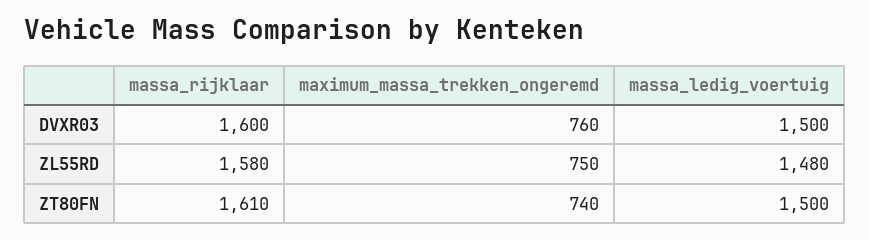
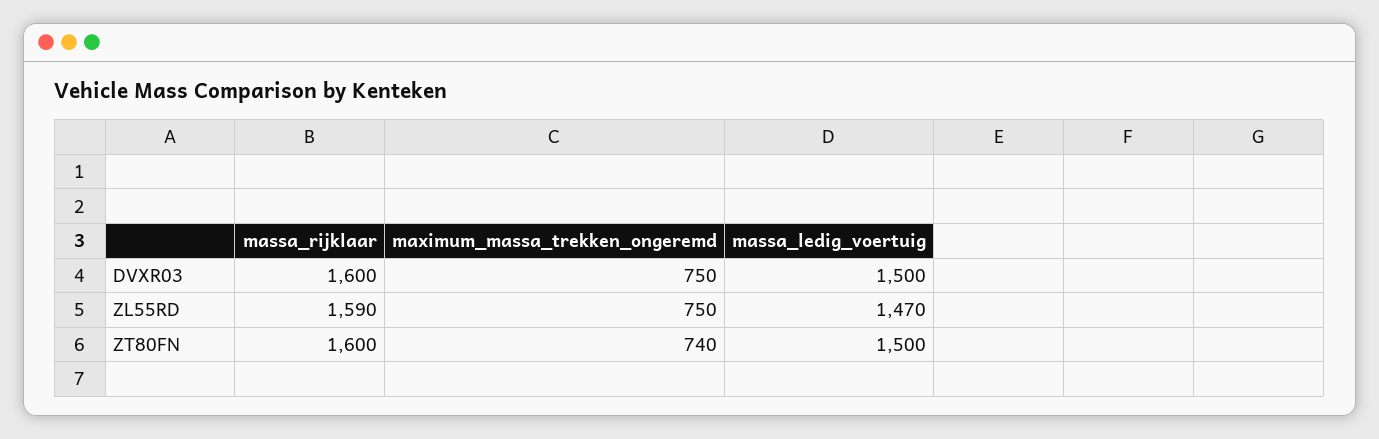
maximum_massa_trekken_ongeremd, DVXR03: 760 -> 750
massa_rijklaar, ZL55RD: 1580 -> 1590
massa_ledig_voertuig, ZL55RD: 1480 -> 1470
massa_rijklaar, ZT80FN: 1610 -> 1600

